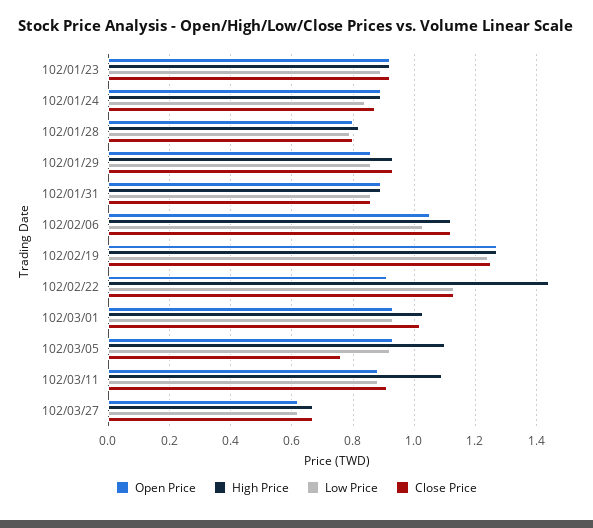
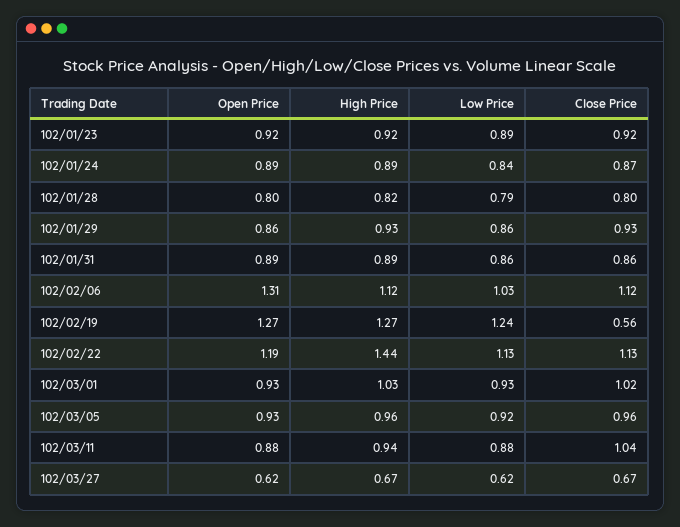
Open Price, 102/02/06: 1.05 -> 1.31
Close Price, 102/02/19: 1.25 -> 0.56
Open Price, 102/02/22: 0.9 -> 1.19
High Price, 102/03/05: 1.1 -> 0.96
Close Price, 102/03/05: 0.75 -> 0.96
High Price, 102/03/11: 1.1 -> 0.94
Close Price, 102/03/11: 0.9 -> 1.04

